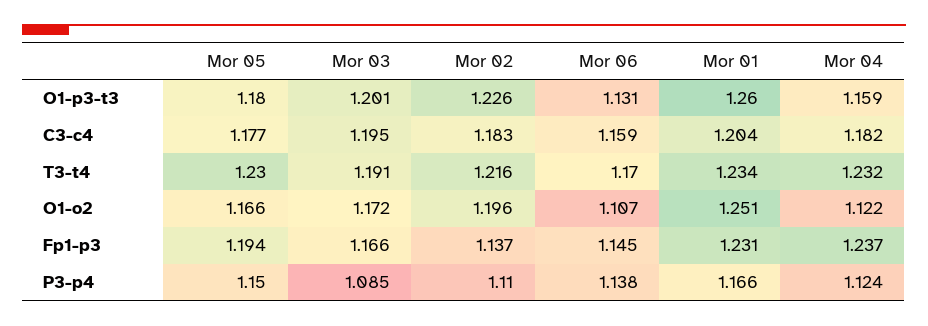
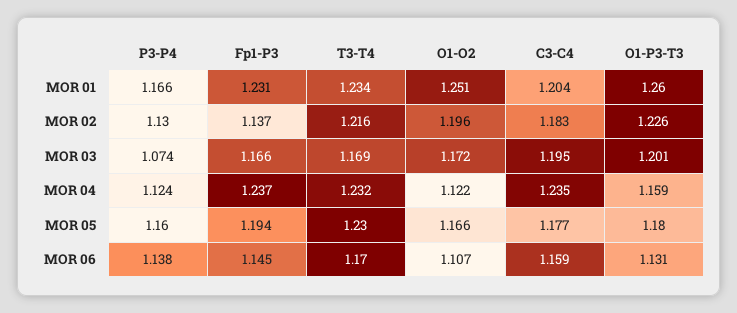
Mor 04, C3-c4: 1.182 -> 1.235
Mor 03, T3-t4: 1.191 -> 1.169
Mor 05, P3-p4: 1.15 -> 1.16
Mor 03, P3-p4: 1.085 -> 1.074
Mor 02, P3-p4: 1.11 -> 1.13

